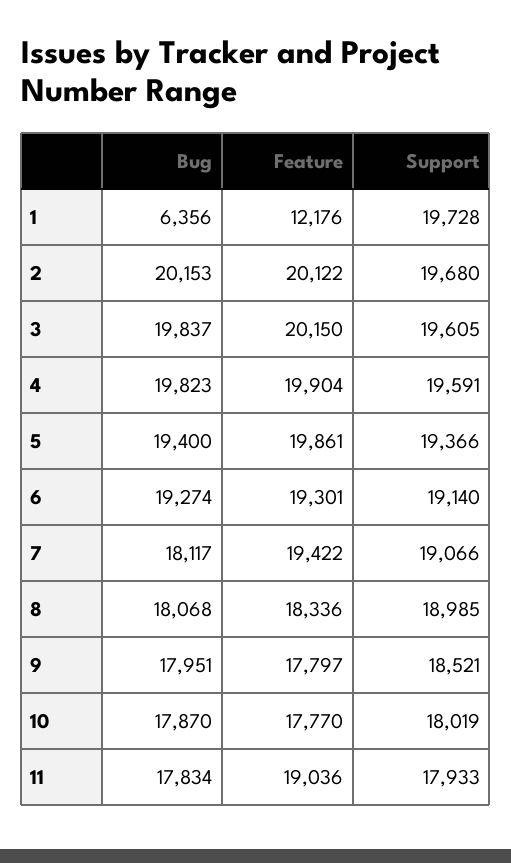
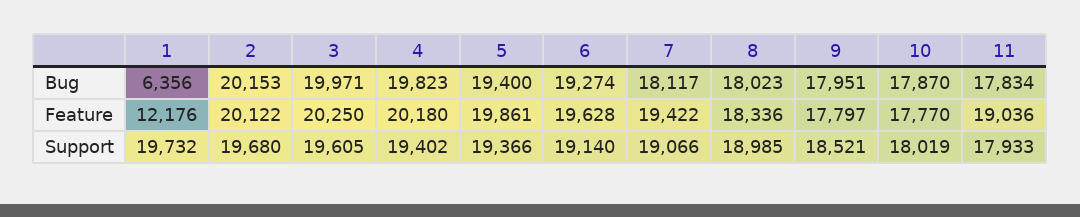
Support, 1: 19728 -> 19732
Bug, 3: 19837 -> 19971
Feature, 3: 20150 -> 20250
Feature, 4: 19904 -> 20180
Support, 4: 19591 -> 19402
Feature, 6: 19301 -> 19628
Bug, 8: 18068 -> 18023

